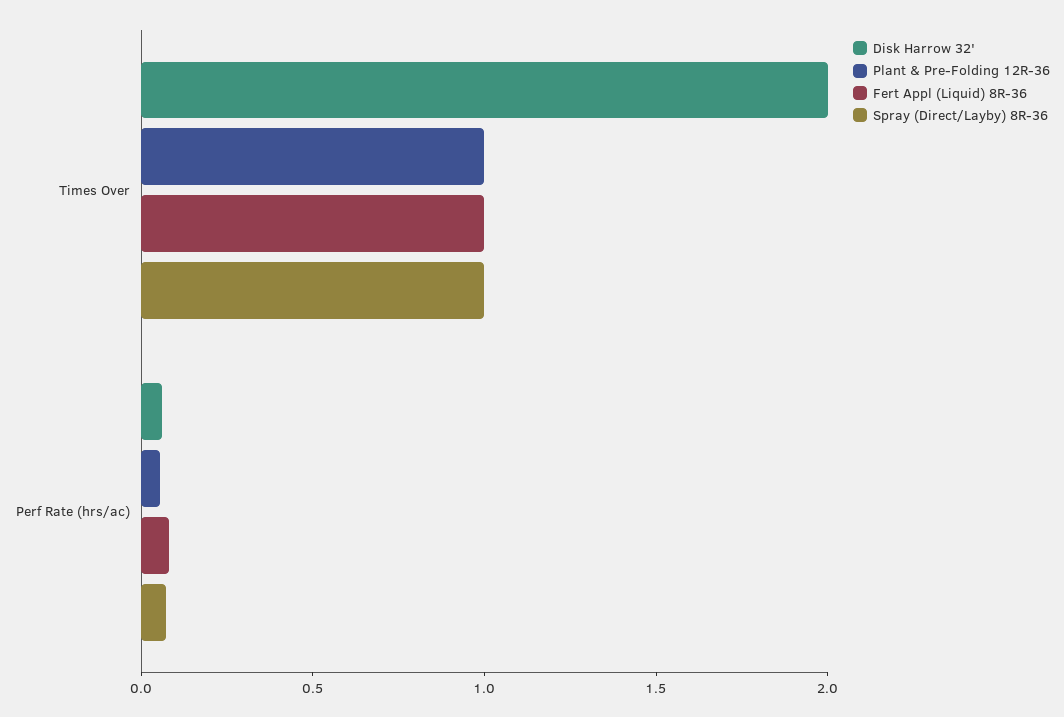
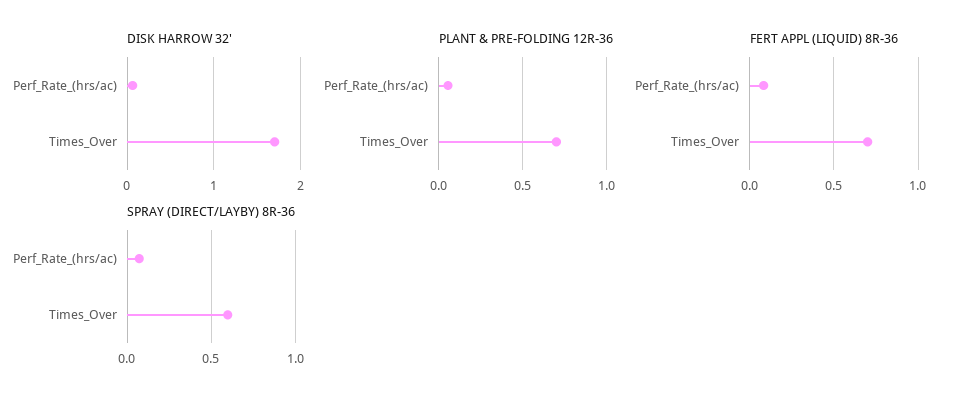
Disk Harrow 32', Times Over: 2 -> 1.7
Plant & Pre-Folding 12R-36, Times Over: 1 -> 0.7
Fert Appl (Liquid) 8R-36, Times Over: 1 -> 0.7
Spray (Direct/Layby) 8R-36, Times Over: 1 -> 0.6

